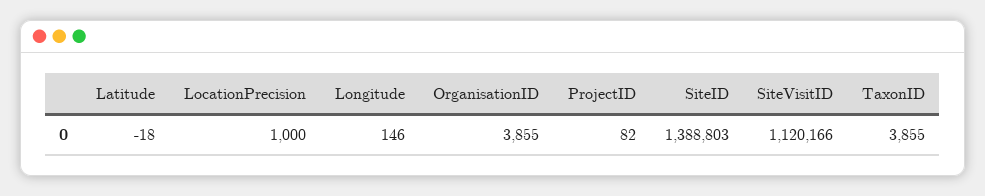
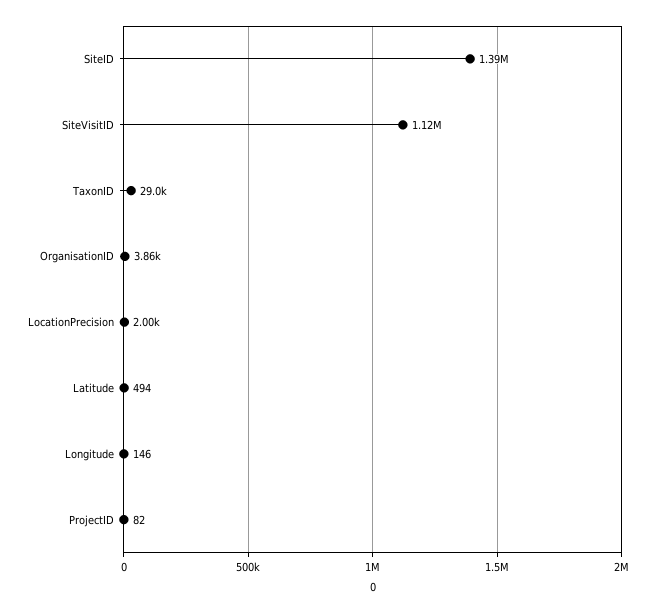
Latitude: -18 -> 494
LocationPrecision: 1000 -> 2000
TaxonID: 3855 -> 29000

